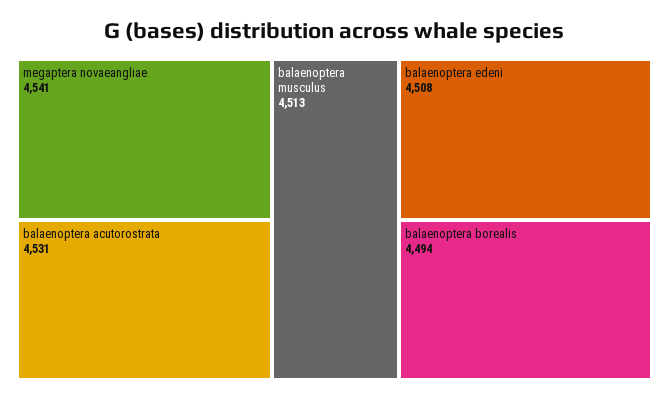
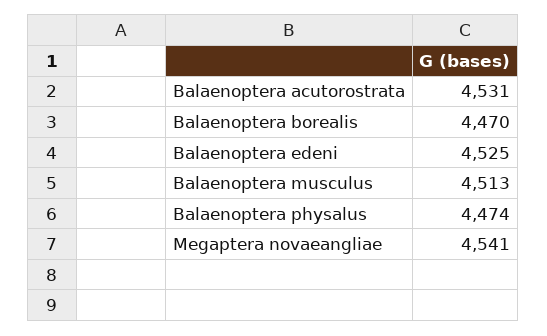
balaenoptera edeni: 4508 -> 4525
balaenoptera borealis: 4494 -> 4470
Balaenoptera physalus: none -> 4474

